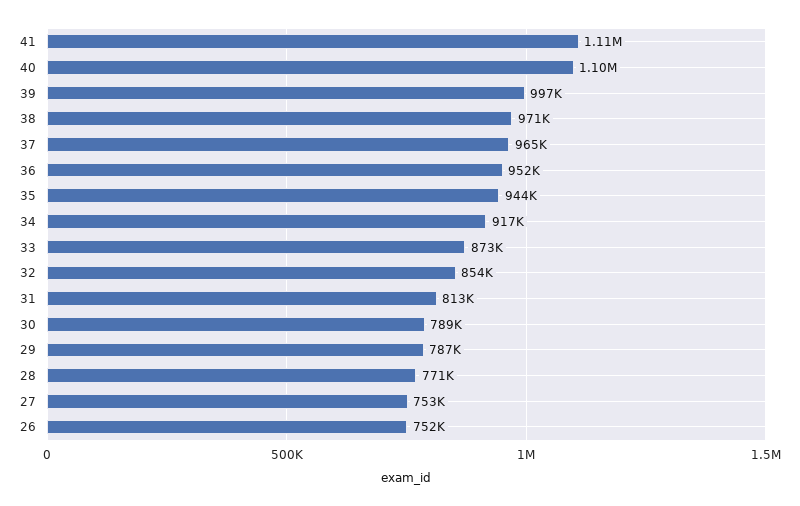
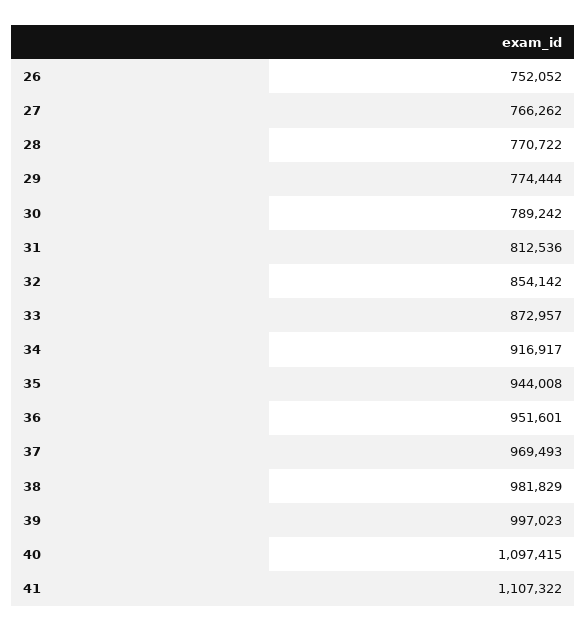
38: 971000 -> 981829
37: 965000 -> 969493
29: 787000 -> 774444
27: 753000 -> 766262

